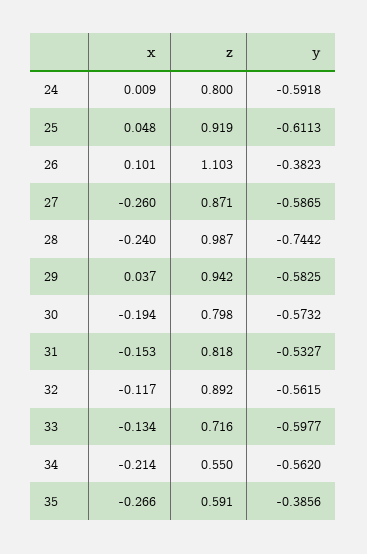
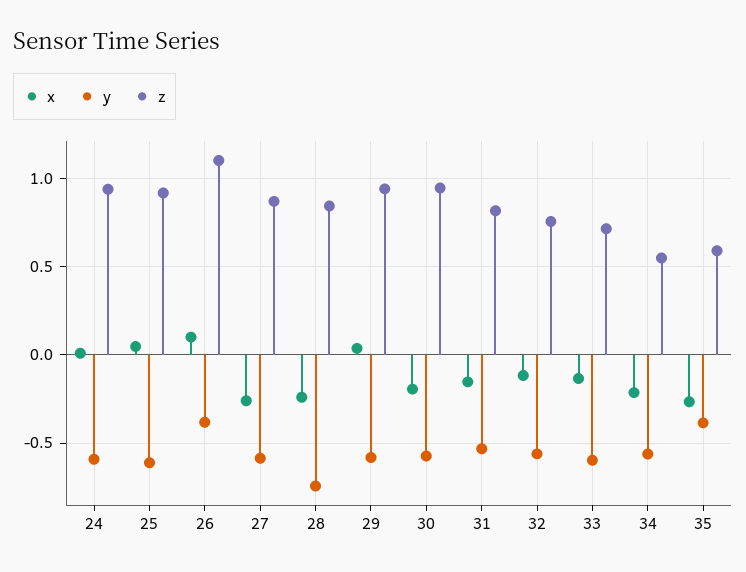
z, 24: 0.8 -> 0.95
z, 28: 0.987 -> 0.85
z, 30: 0.798 -> 0.95
z, 32: 0.892 -> 0.75

